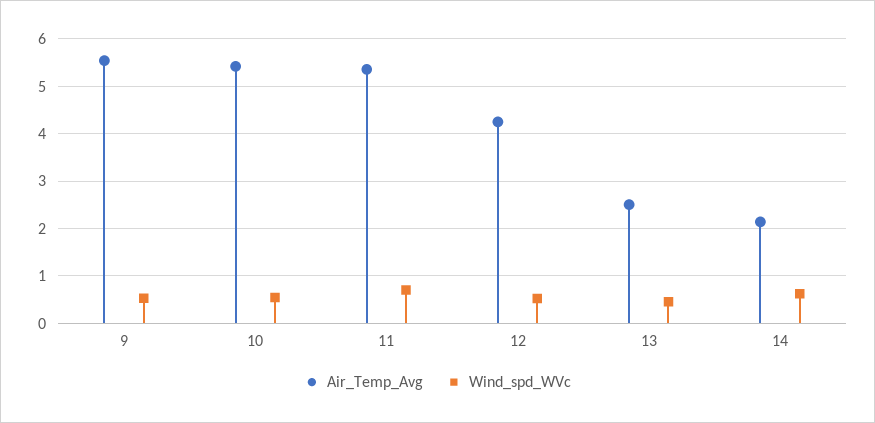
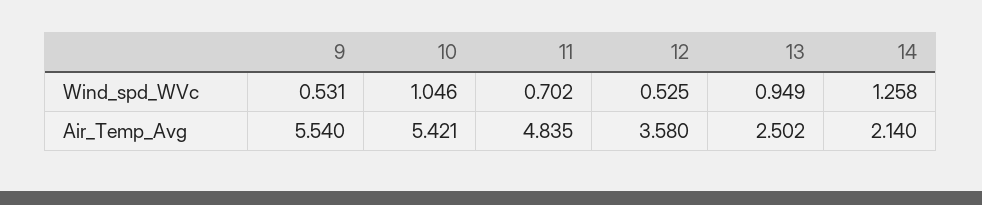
Wind_spd_WVc, 10: 0.6 -> 1.046
Air_Temp_Avg, 11: 5.4 -> 4.835
Air_Temp_Avg, 12: 4.2 -> 3.58
Wind_spd_WVc, 13: 0.4 -> 0.949
Wind_spd_WVc, 14: 0.6 -> 1.258

